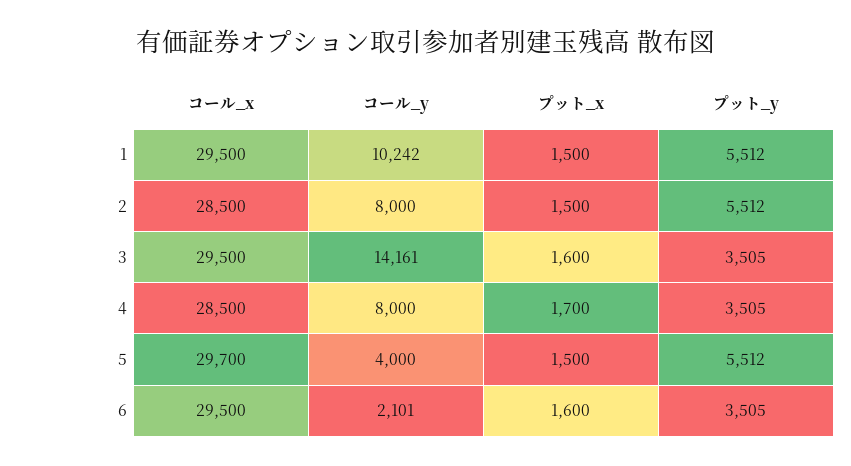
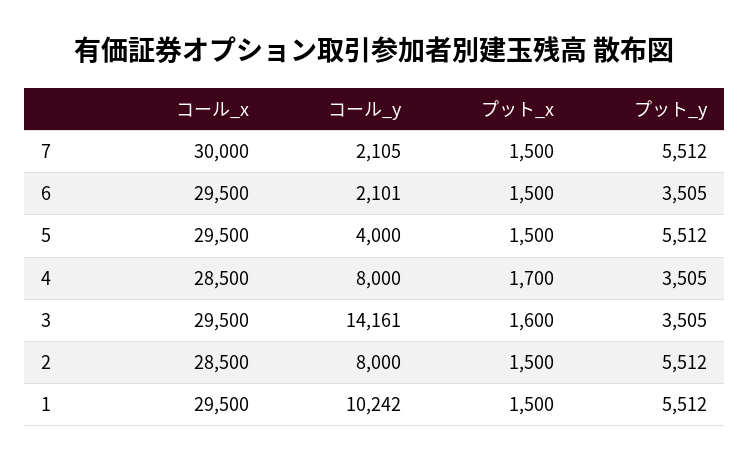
コール_x, 5: 29700 -> 29500
プット_x, 6: 1600 -> 1500
コール_x, 7: none -> 30000
コール_y, 7: none -> 2105
プット_x, 7: none -> 1500
プット_y, 7: none -> 5512

